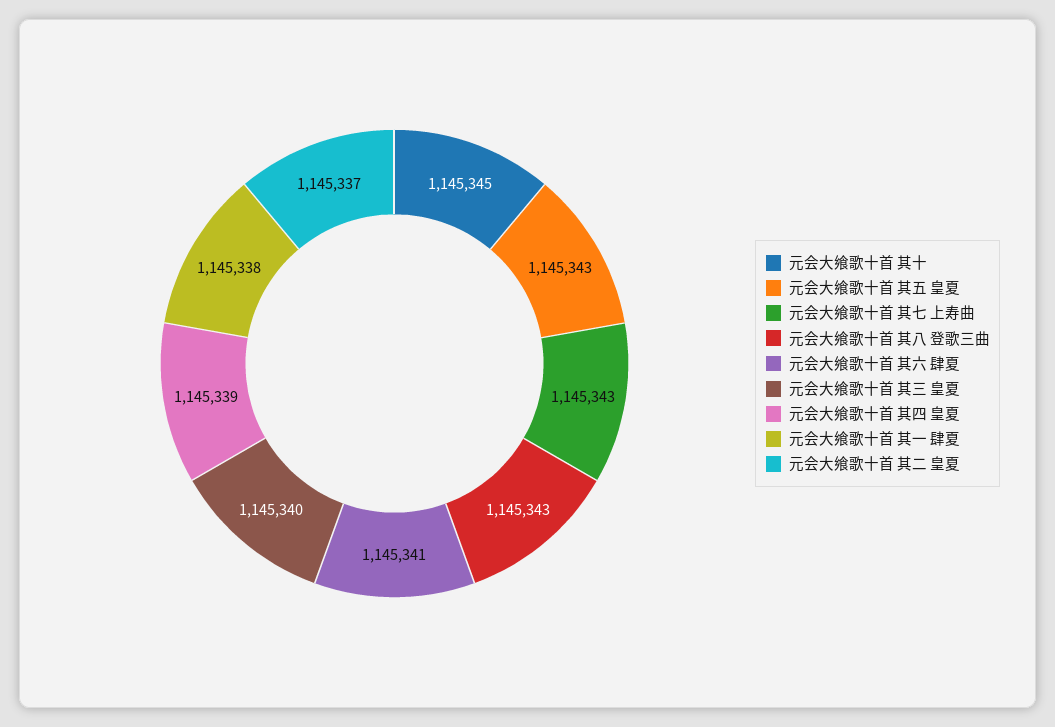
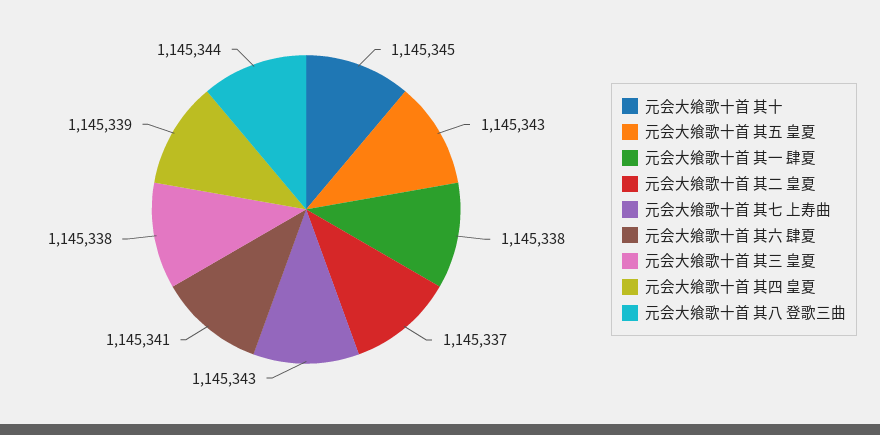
元会大飨歌十首 其八 登歌三曲: 1145343 -> 1145344
元会大飨歌十首 其三 皇夏: 1145340 -> 1145338

